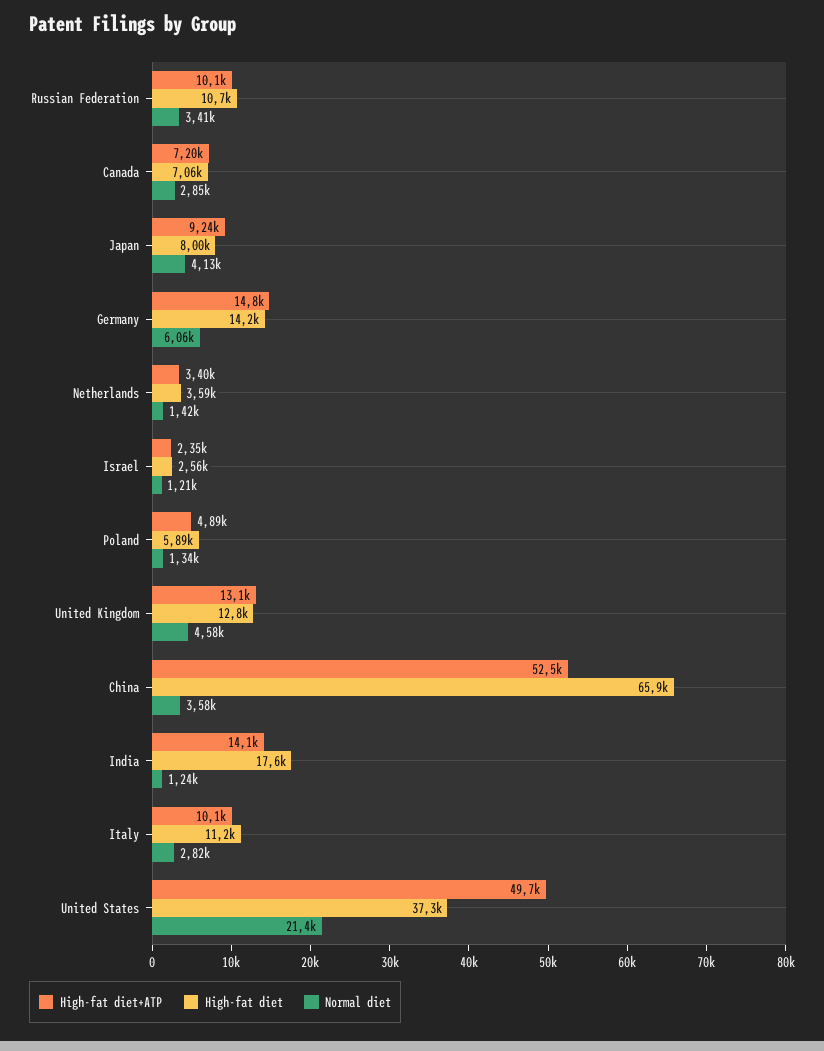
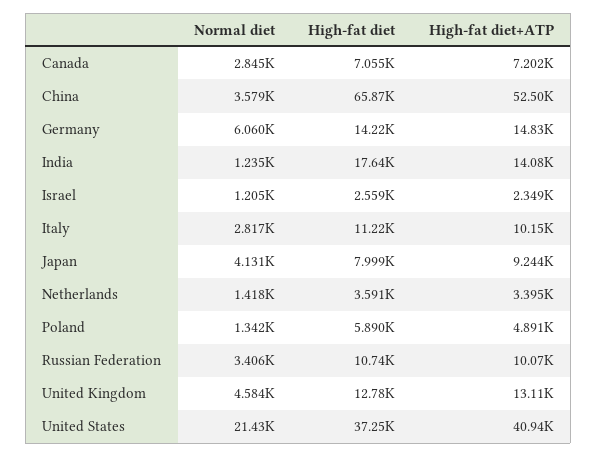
High-fat diet+ATP, United States: 49700 -> 40940

